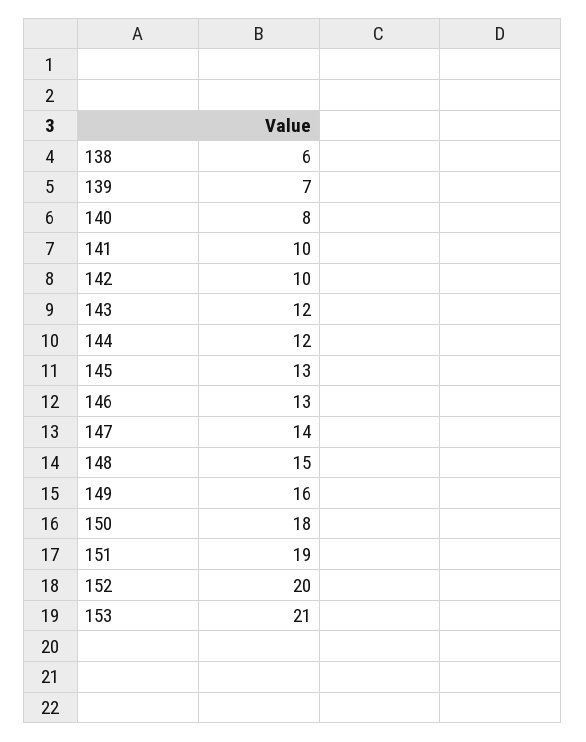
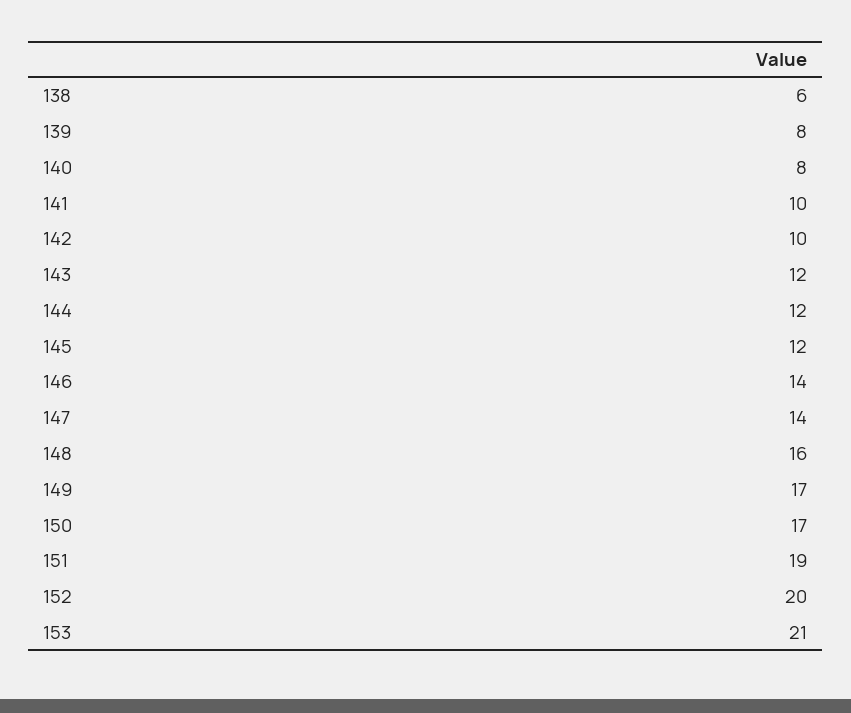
139: 7 -> 8
145: 13 -> 12
146: 13 -> 14
148: 15 -> 16
149: 16 -> 17
150: 18 -> 17

